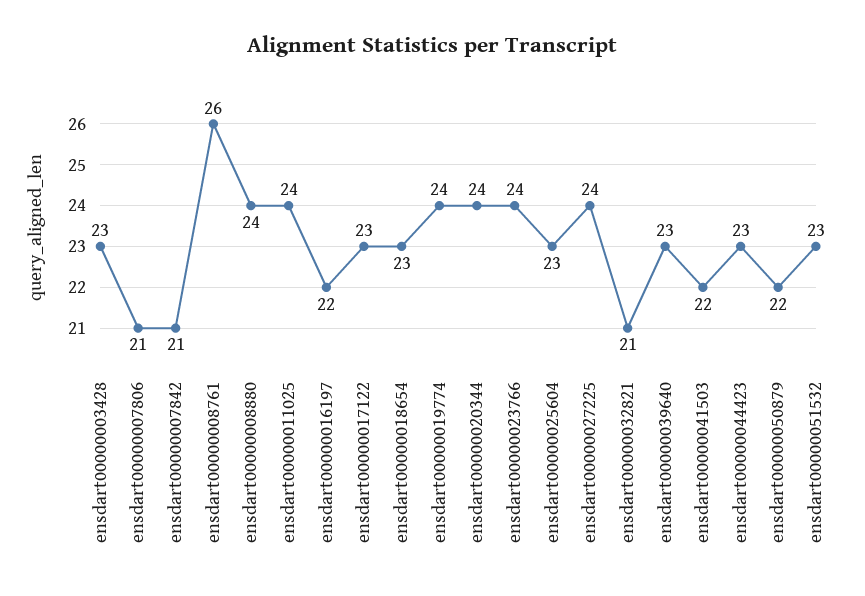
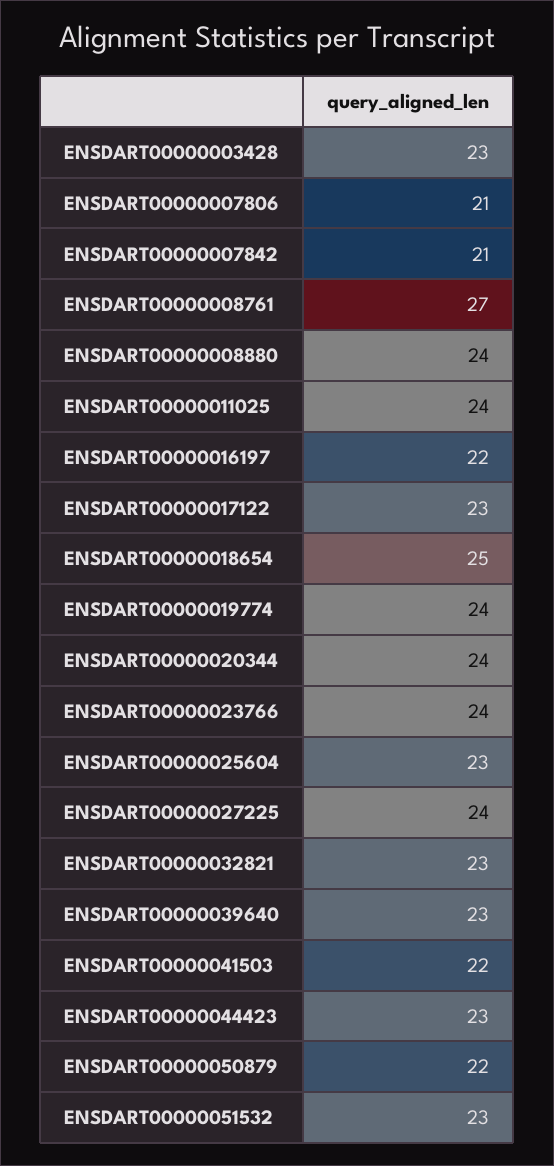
ensdart00000008761: 26 -> 27
ensdart00000018654: 23 -> 25
ensdart00000032821: 21 -> 23

